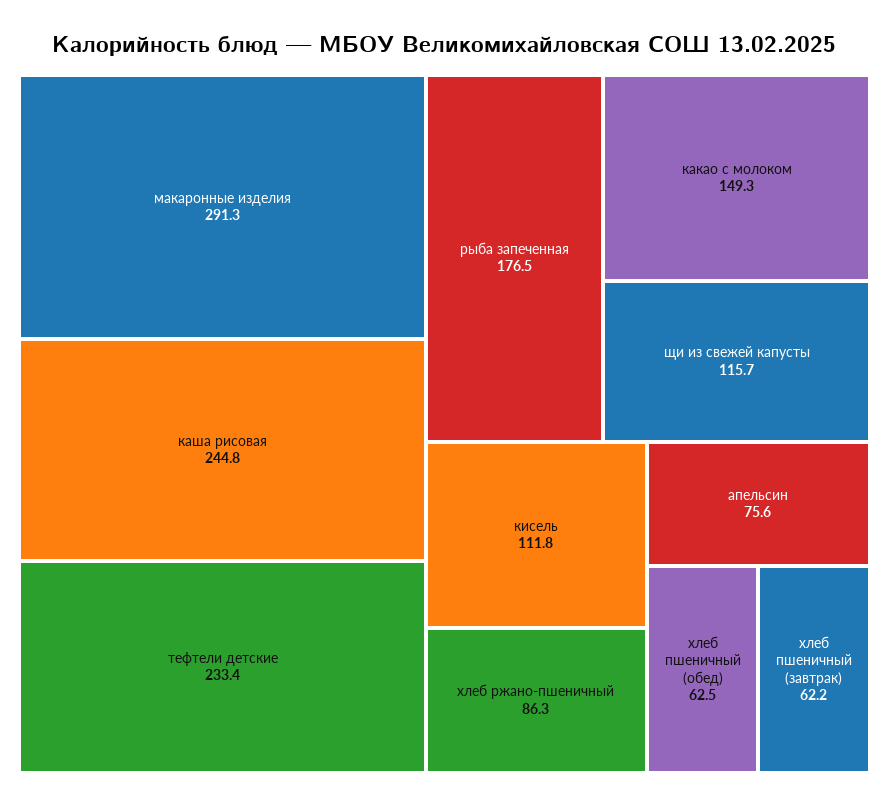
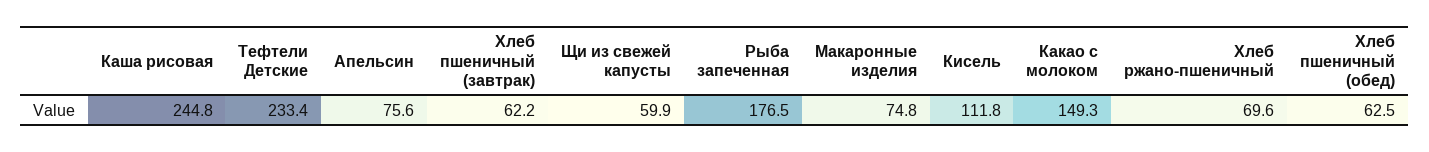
макаронные изделия: 291.3 -> 74.8
щи из свежей капусты: 115.7 -> 59.9
хлеб ржано-пшеничный: 86.3 -> 69.6

